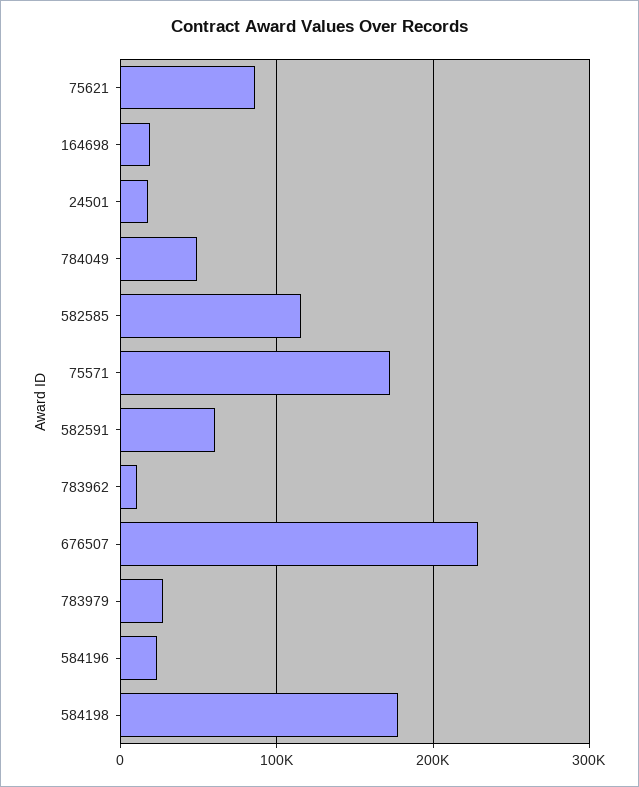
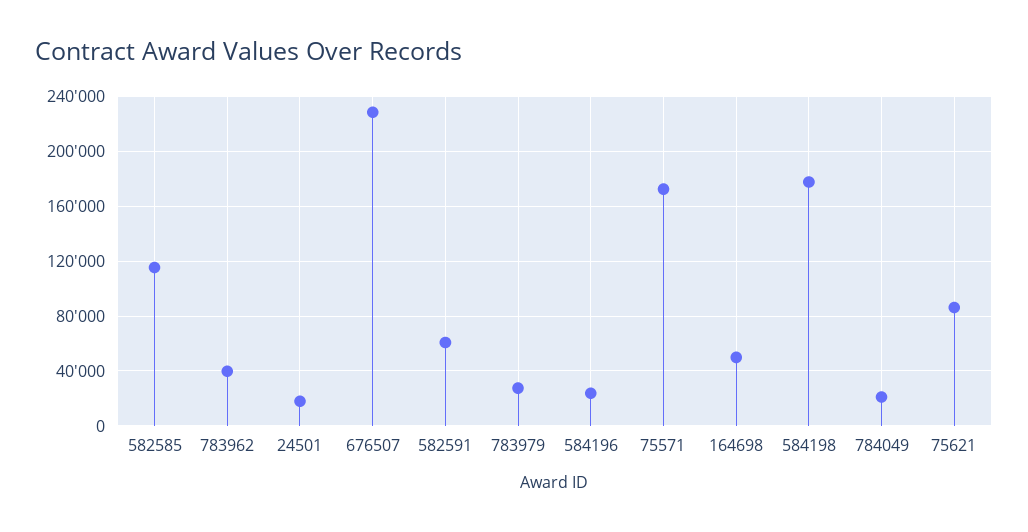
164698: 20000 -> 50000
784049: 50000 -> 20000
783962: 10000 -> 40000

